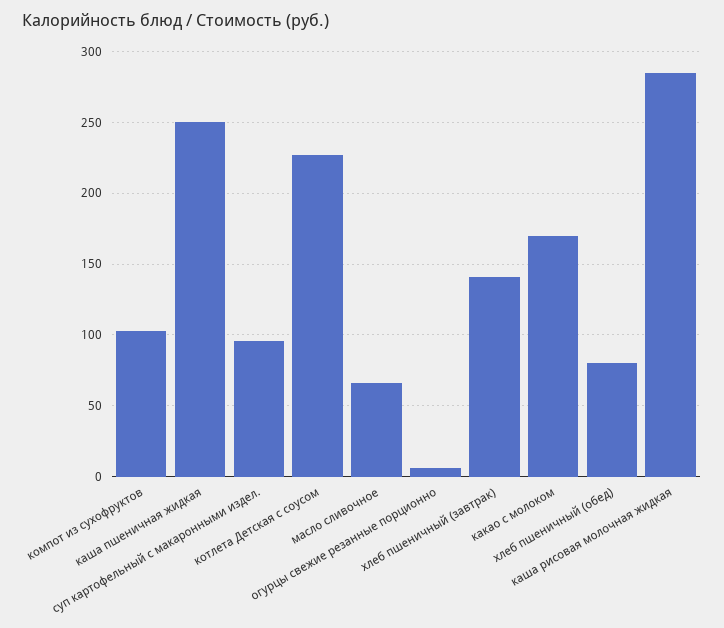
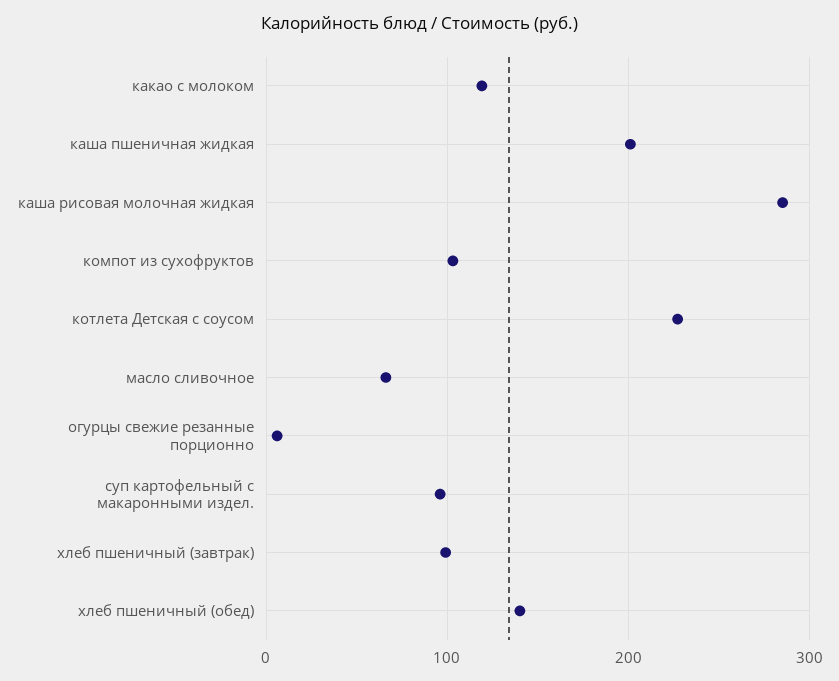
каша пшеничная жидкая: 250 -> 200
хлеб пшеничный (завтрак): 140 -> 100
какао с молоком: 170 -> 120
хлеб пшеничный (обед): 80 -> 140

